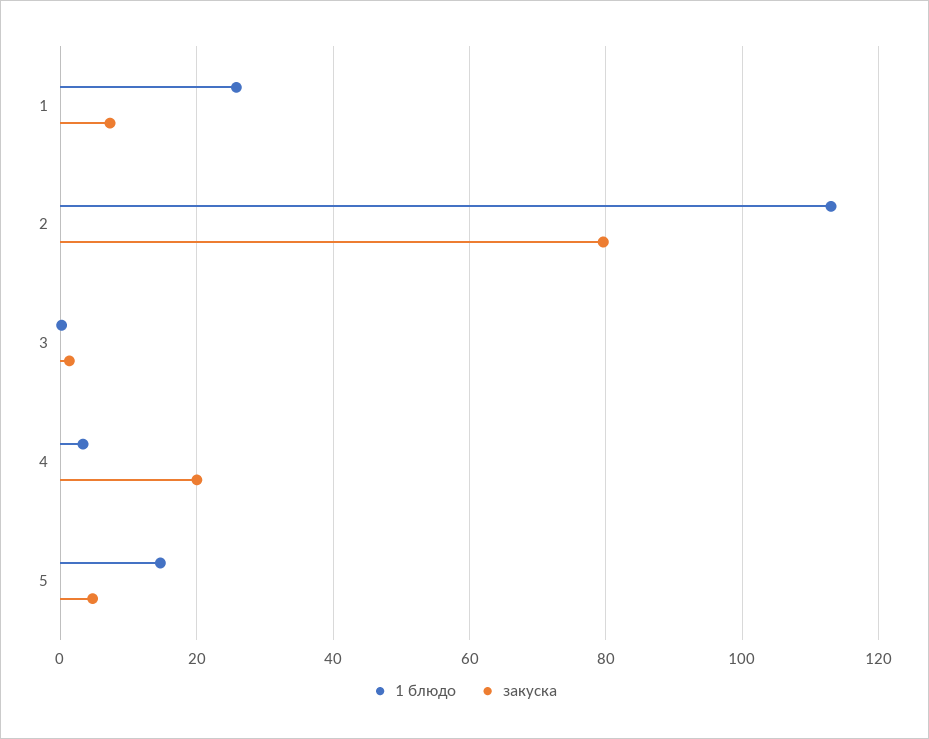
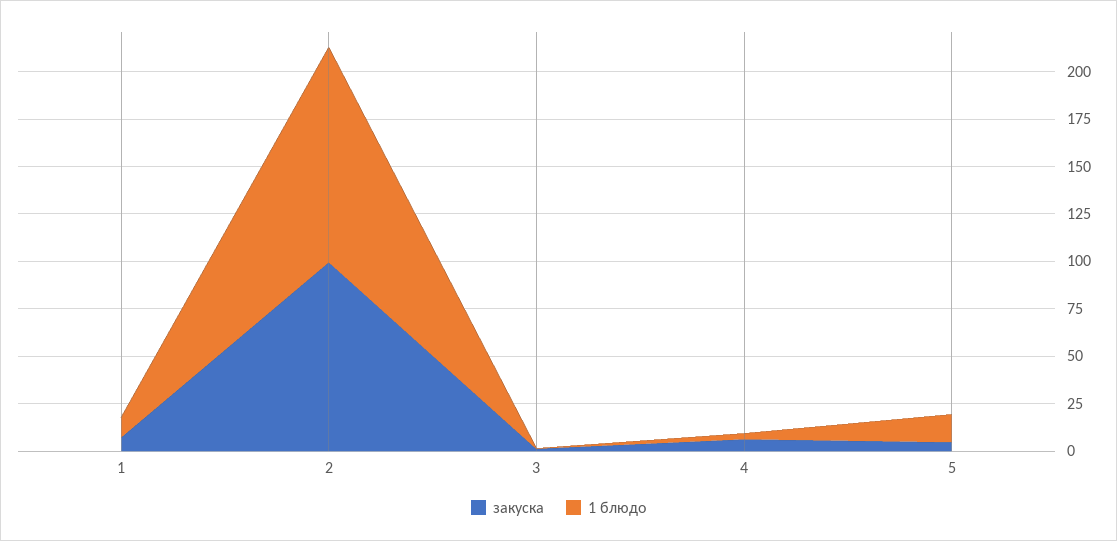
1 блюдо, 1: 26 -> 10
закуска, 2: 80 -> 100
закуска, 4: 20 -> 5

